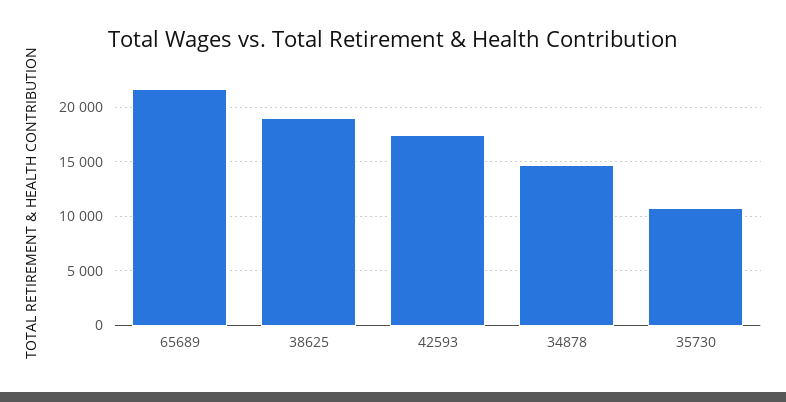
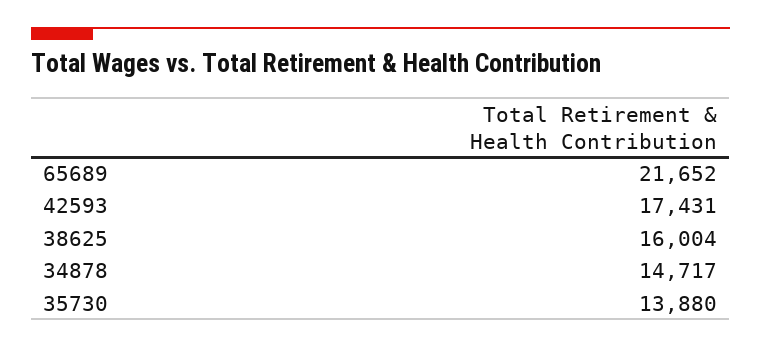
38625: 19000 -> 16004
35730: 11000 -> 13880

